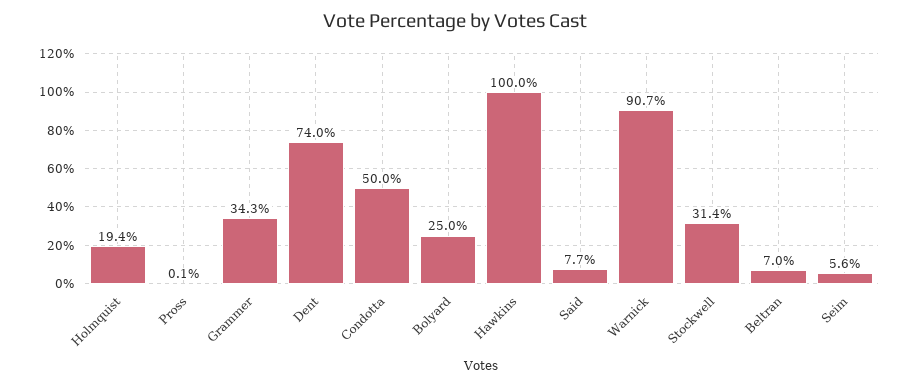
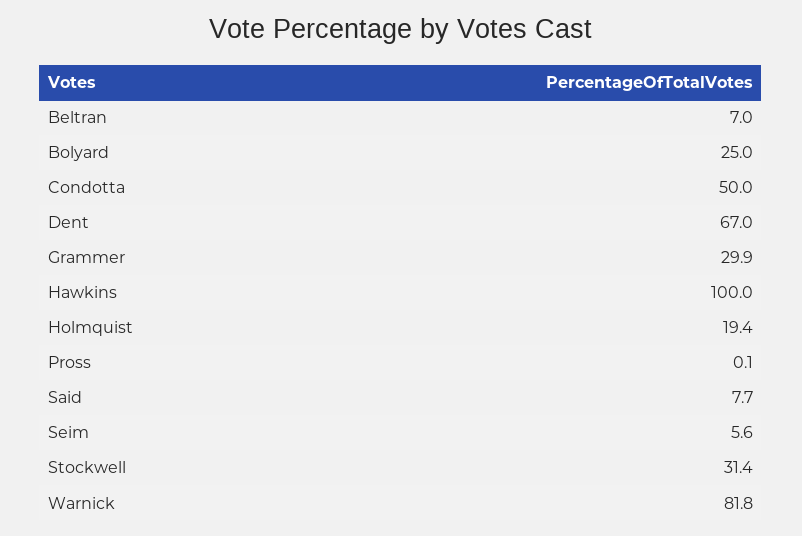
Grammer: 34.3 -> 29.9
Dent: 74 -> 67
Warnick: 90.7 -> 81.8

